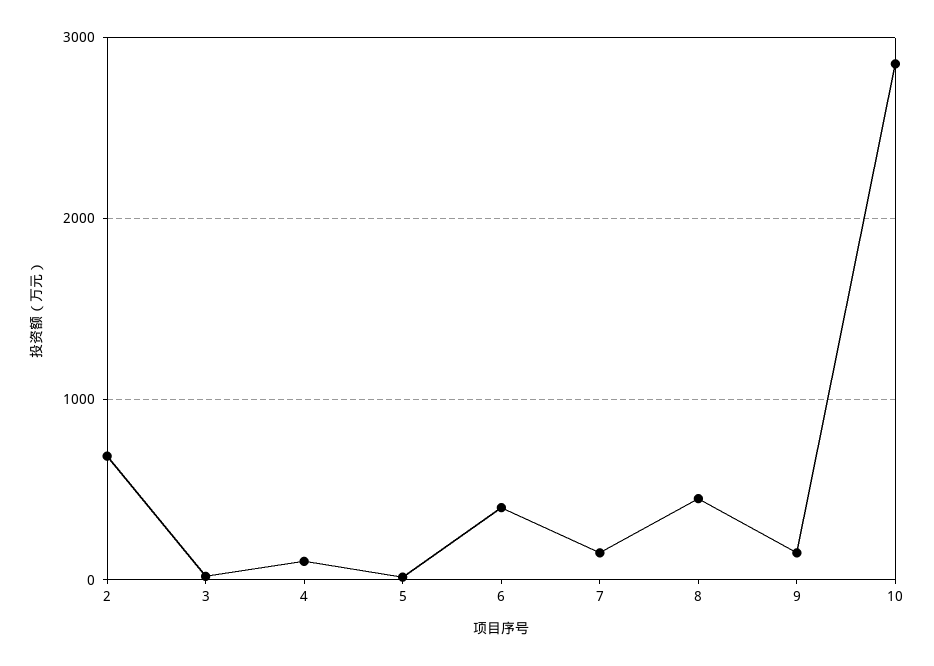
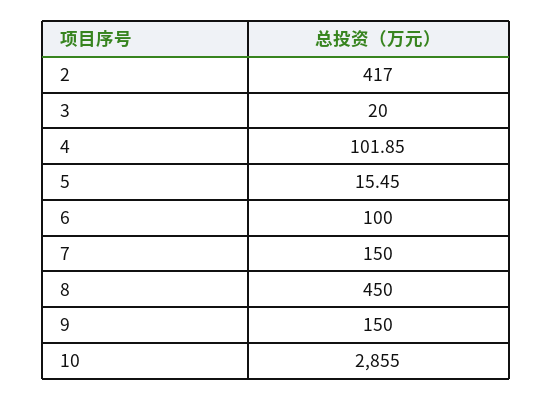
2: 700 -> 417
6: 400 -> 100

